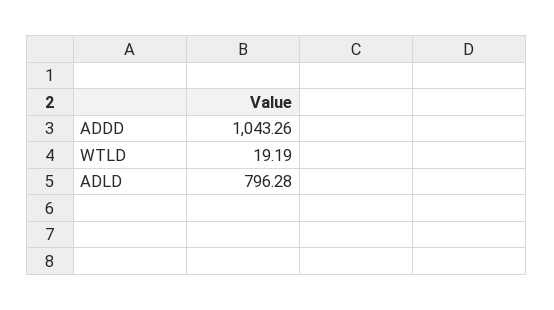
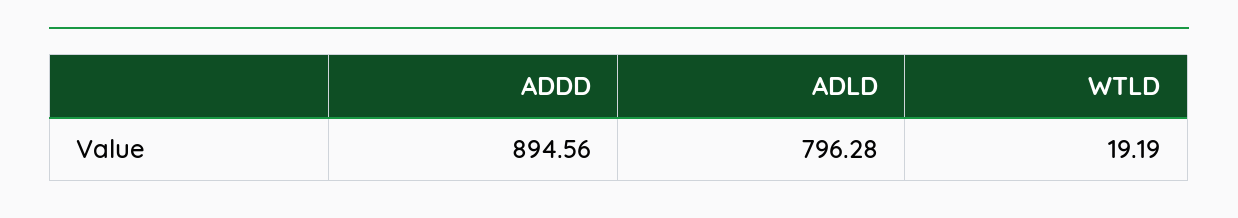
ADDD: 1043.26 -> 894.56

